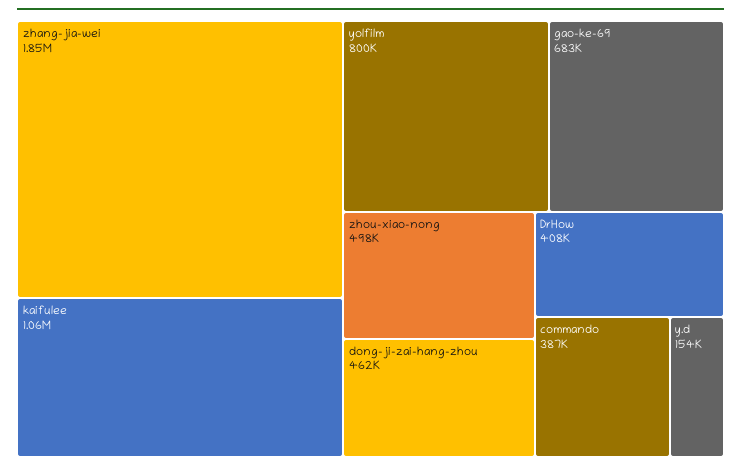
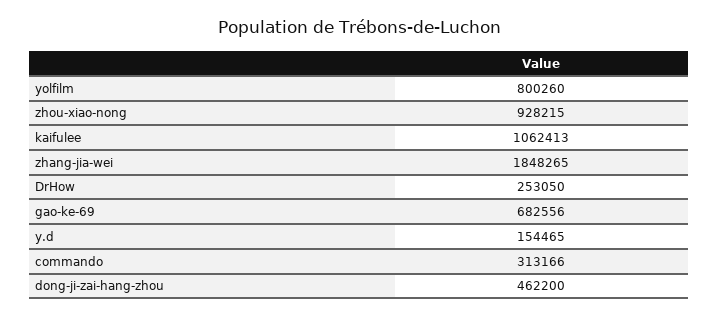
zhou-xiao-nong: 498000 -> 928215
DrHow: 408000 -> 253050
commando: 387000 -> 313166

